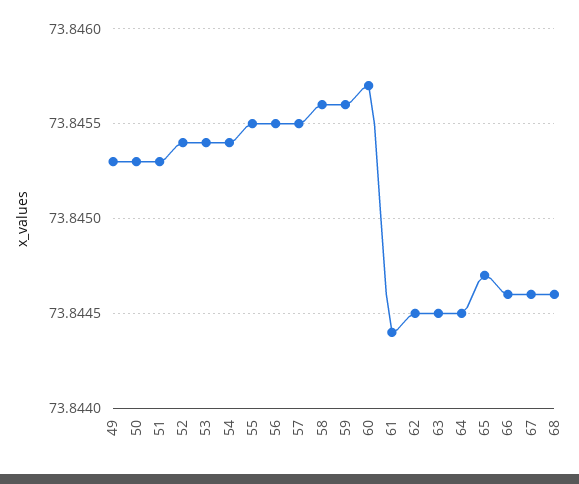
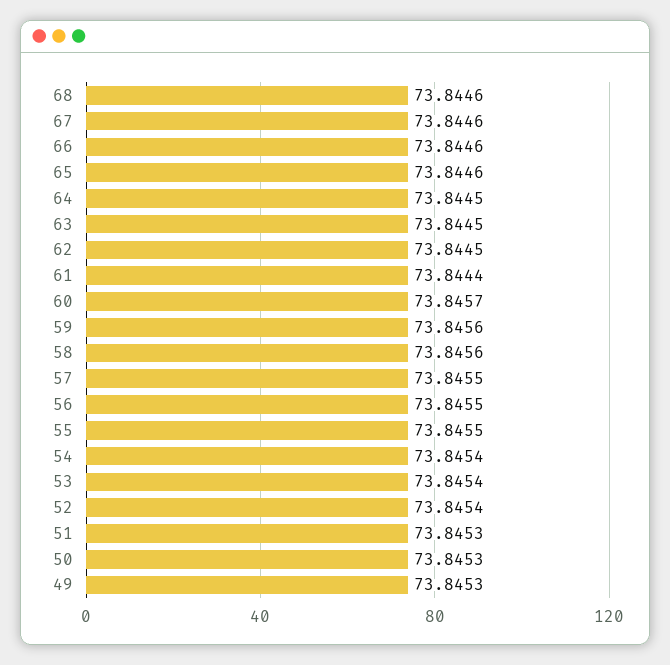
65: 73.8447 -> 73.8446

